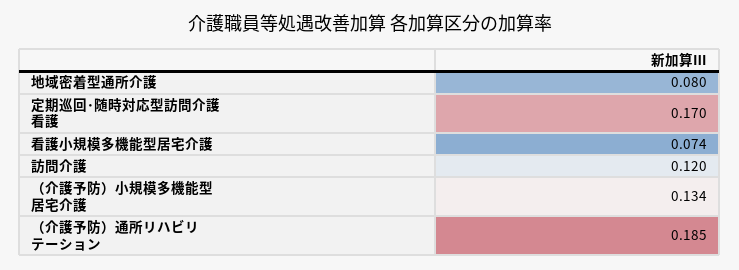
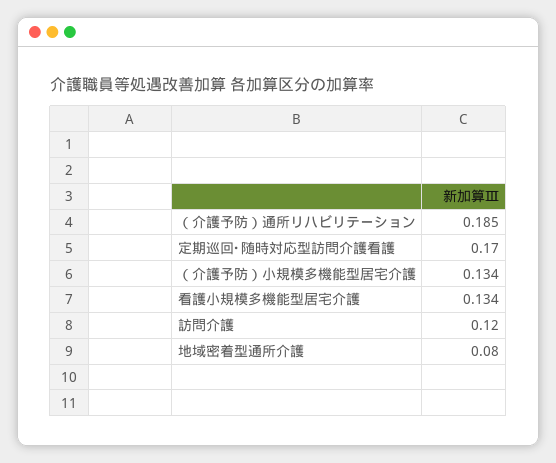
看護小規模多機能型居宅介護: 0.074 -> 0.134

